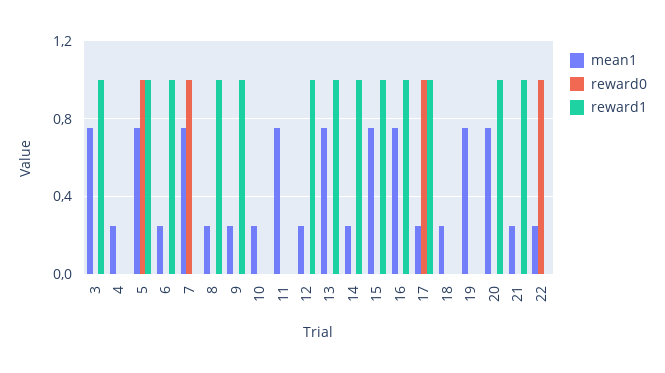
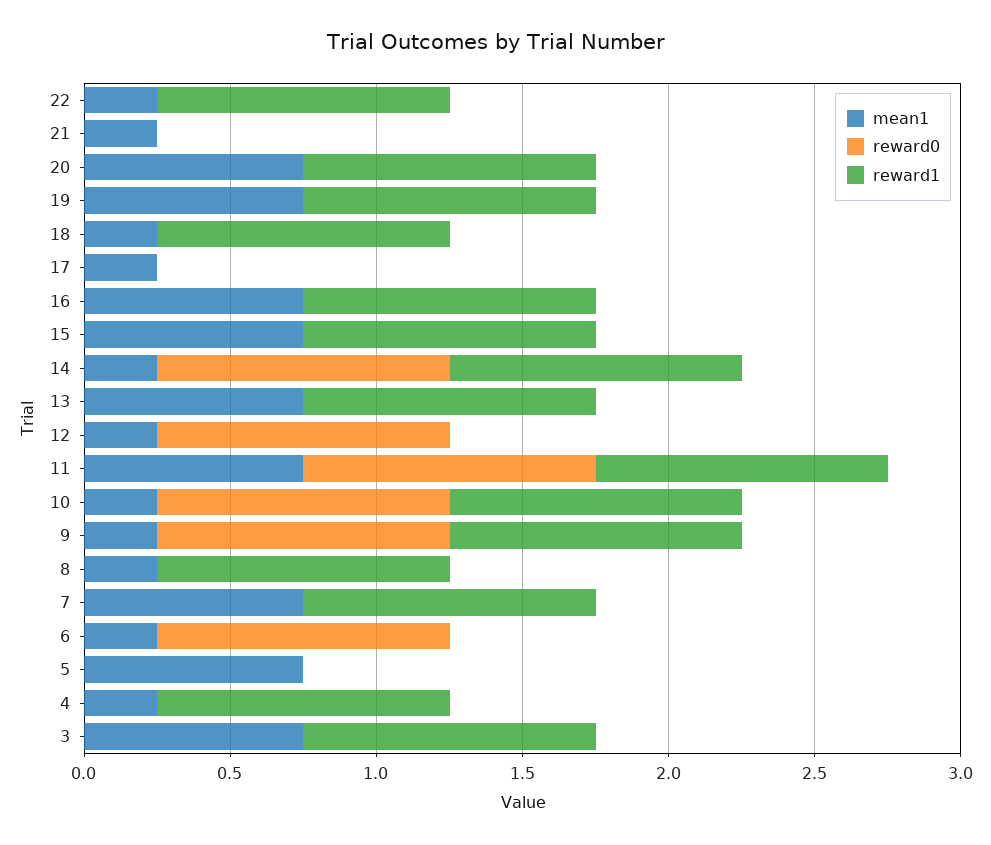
reward1, 4: 0 -> 1
reward0, 5: 1 -> 0
reward1, 5: 1 -> 0
reward0, 6: 0 -> 1
reward1, 6: 1 -> 0
reward0, 7: 1 -> 0
reward1, 7: 0 -> 1
reward0, 9: 0 -> 1
reward0, 10: 0 -> 1
reward1, 10: 0 -> 1
reward0, 11: 0 -> 1
reward1, 11: 0 -> 1
reward0, 12: 0 -> 1
reward1, 12: 1 -> 0
reward0, 14: 0 -> 1
reward0, 17: 1 -> 0
reward1, 17: 1 -> 0
reward1, 18: 0 -> 1
reward1, 19: 0 -> 1
reward1, 21: 1 -> 0
reward0, 22: 1 -> 0
reward1, 22: 0 -> 1

